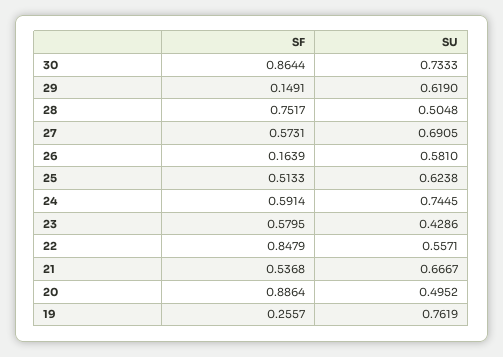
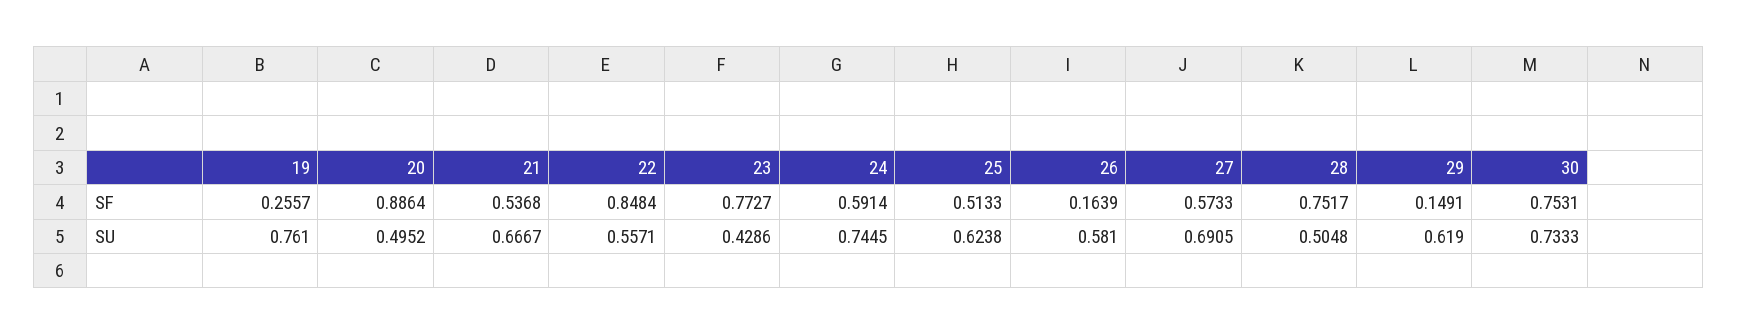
SF, 30: 0.8644 -> 0.7531
SF, 27: 0.5731 -> 0.5733
SF, 23: 0.5795 -> 0.7727
SF, 22: 0.8479 -> 0.8484
SU, 19: 0.7619 -> 0.761

